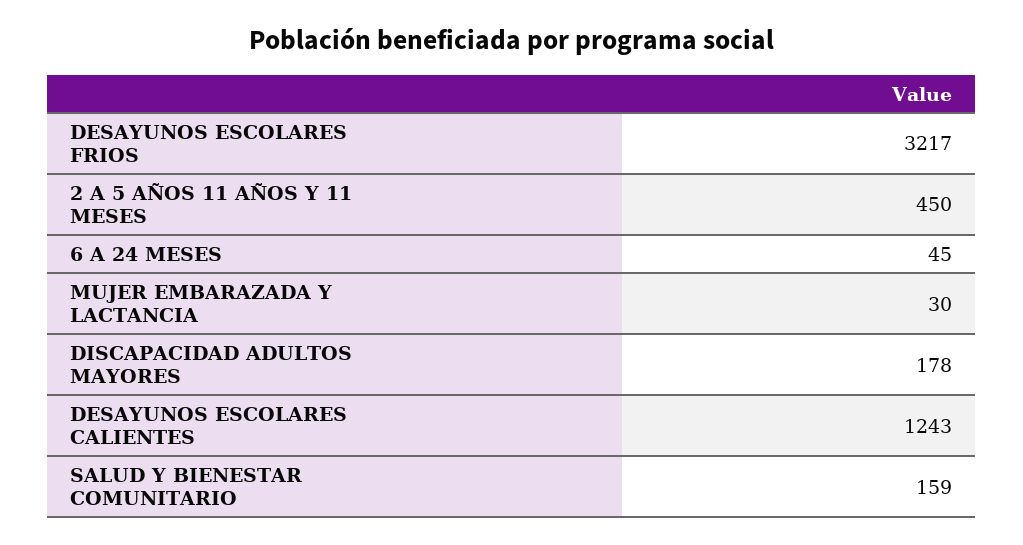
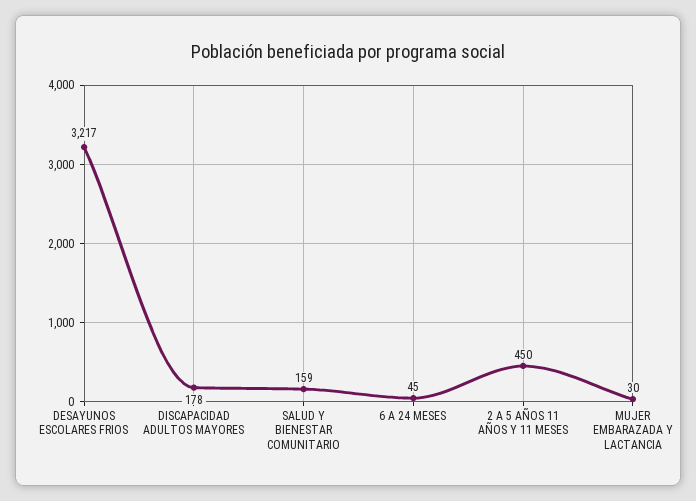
DESAYUNOS ESCOLARES CALIENTES: 1243 -> none

